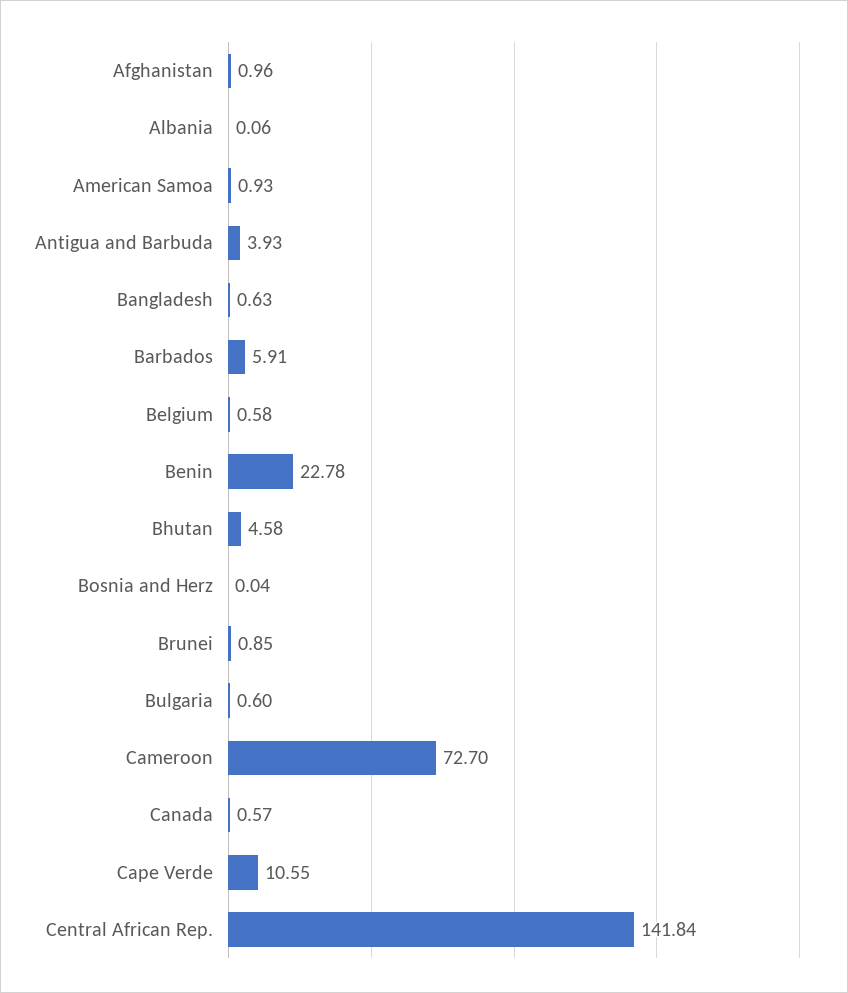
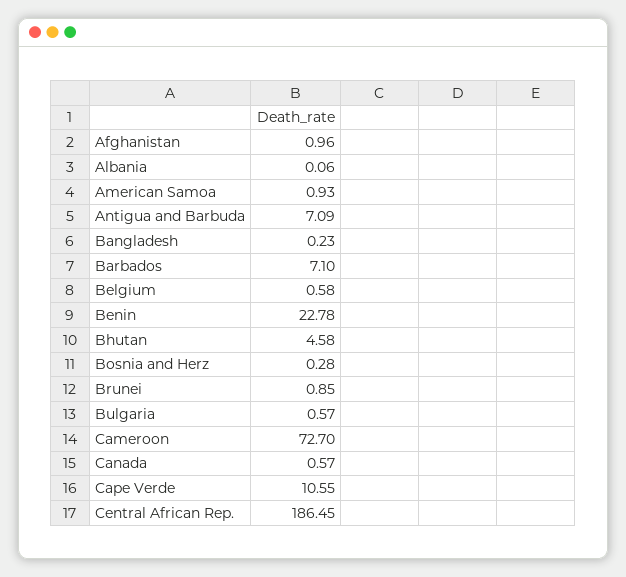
Antigua and Barbuda: 3.93 -> 7.09
Bangladesh: 0.63 -> 0.23
Barbados: 5.91 -> 7.1
Bosnia and Herz: 0.04 -> 0.28
Bulgaria: 0.6 -> 0.57
Central African Rep.: 141.84 -> 186.45

